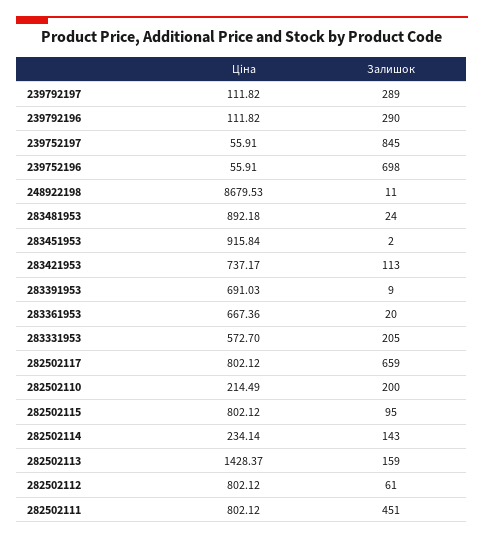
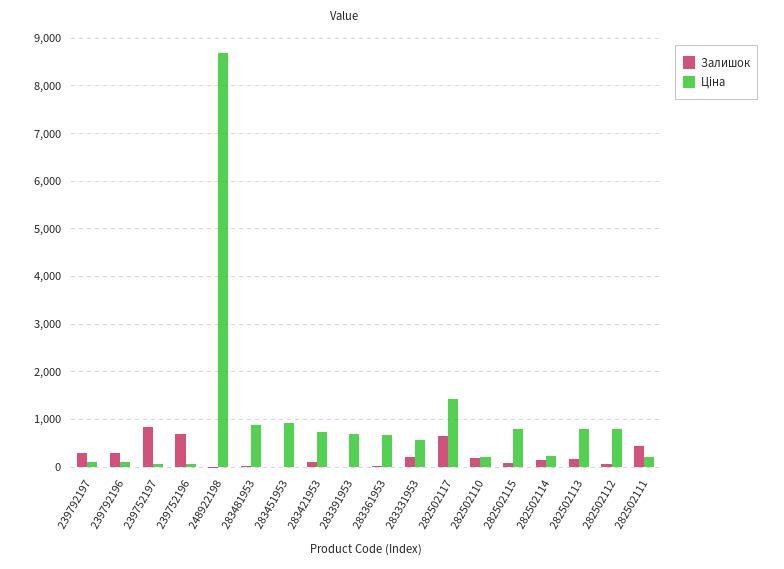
Ціна, 282502117: 802.12 -> 1400
Ціна, 282502113: 1428.37 -> 800
Ціна, 282502111: 802.12 -> 200

